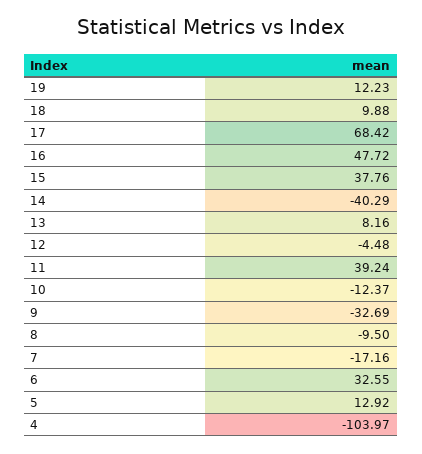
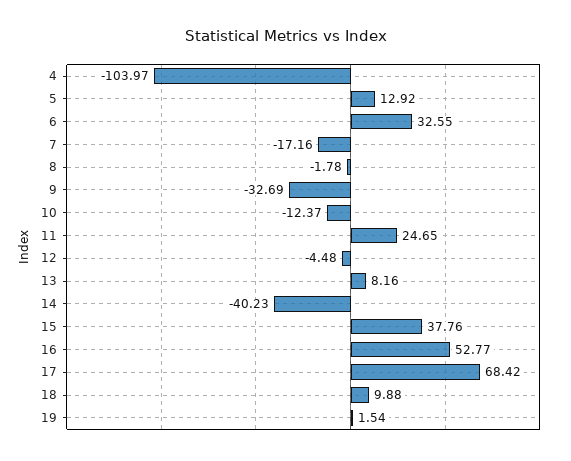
19: 12.23 -> 1.54
16: 47.72 -> 52.77
14: -40.29 -> -40.23
11: 39.24 -> 24.65
8: -9.5 -> -1.78

